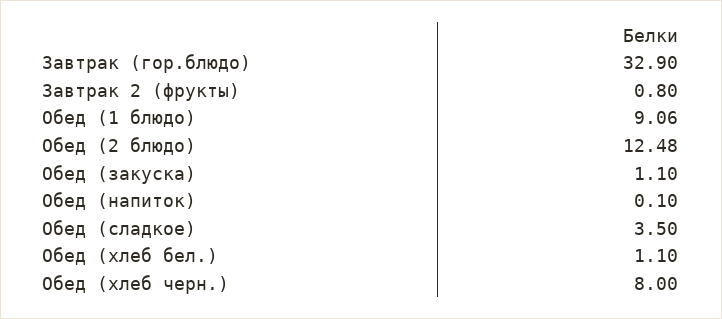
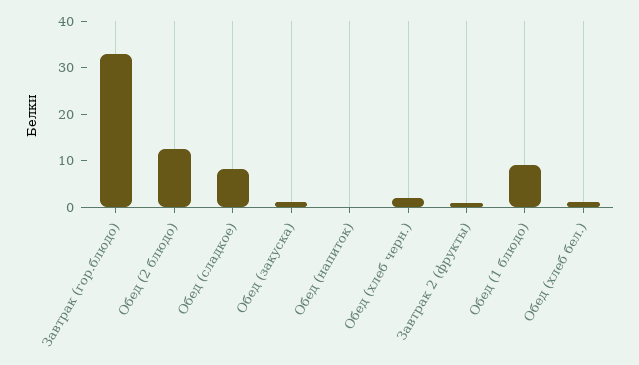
Обед (сладкое): 3.5 -> 8
Обед (хлеб черн.): 8 -> 2

